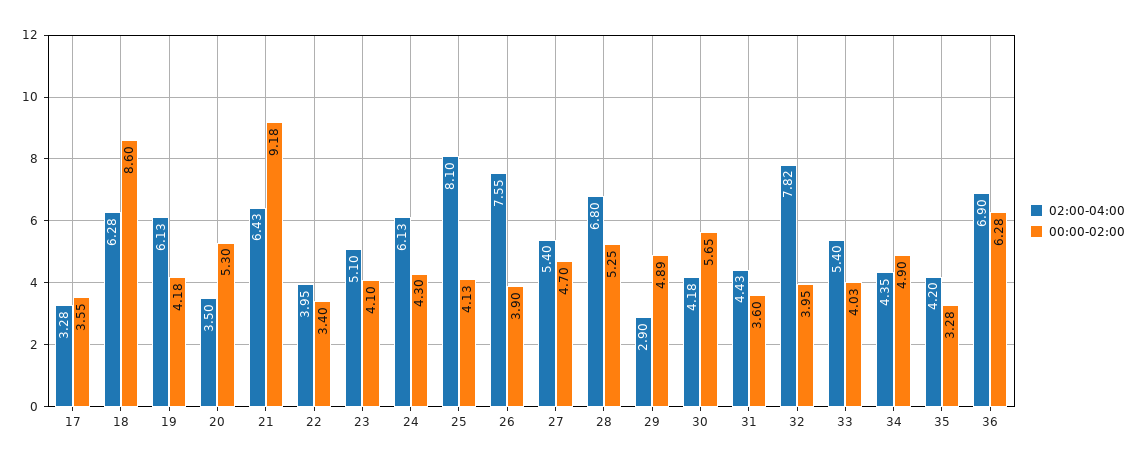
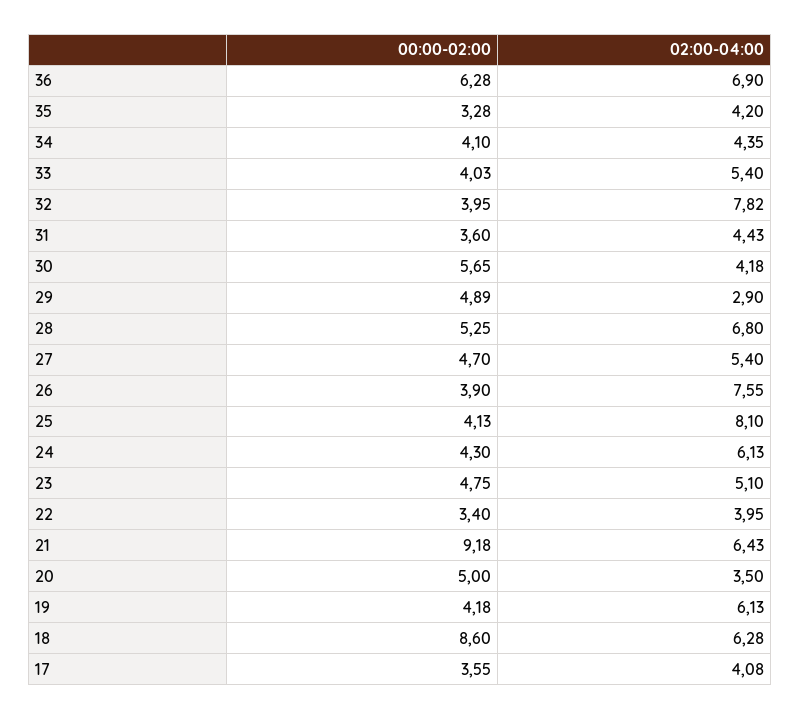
02:00-04:00, 17: 3.28 -> 4.08
00:00-02:00, 20: 5.3 -> 5
00:00-02:00, 23: 4.1 -> 4.75
00:00-02:00, 34: 4.9 -> 4.1

